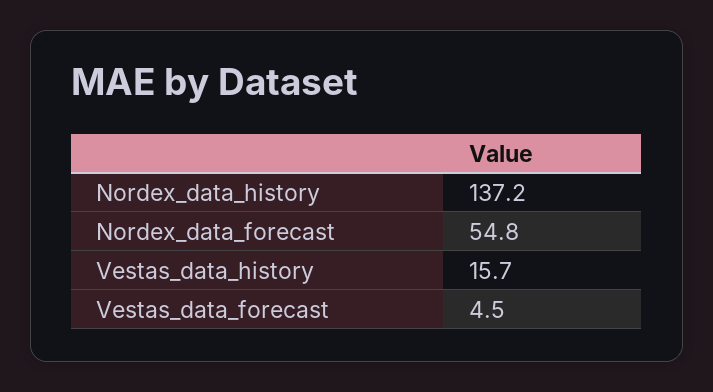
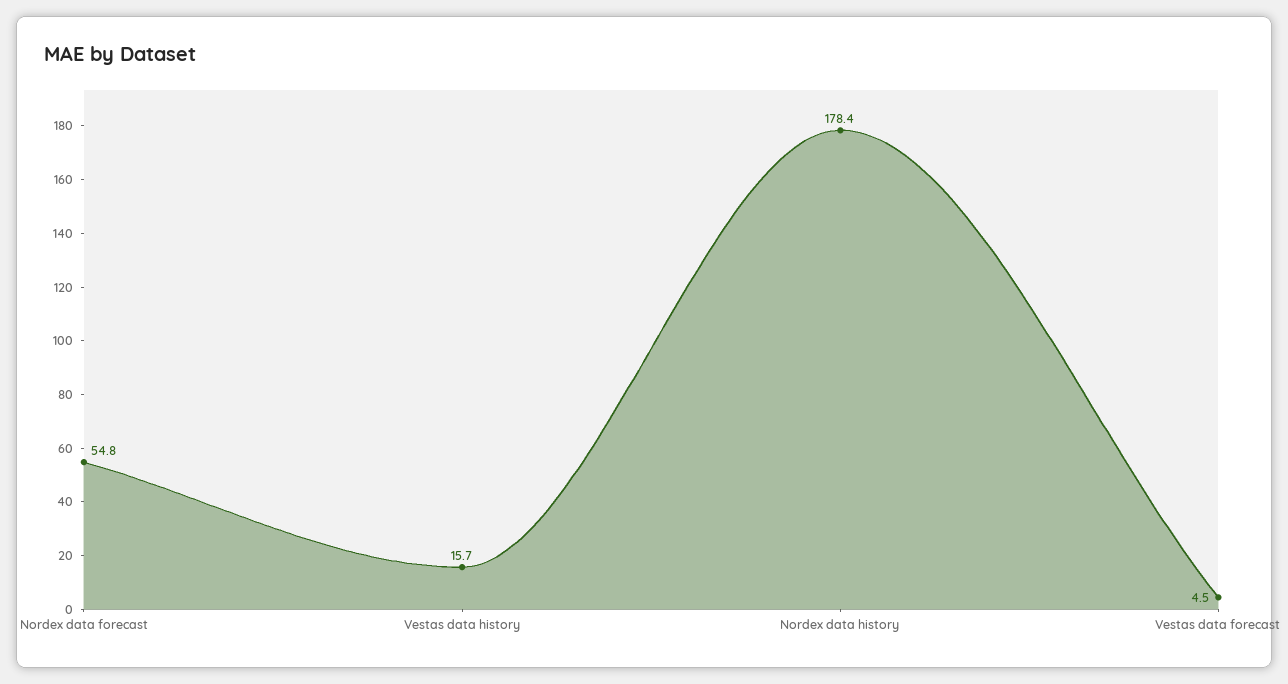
Nordex_data_history: 137.2 -> 178.4

